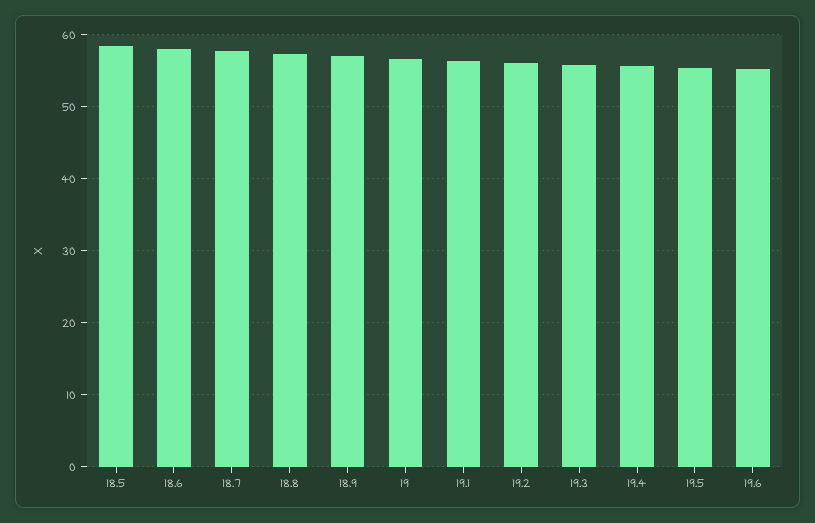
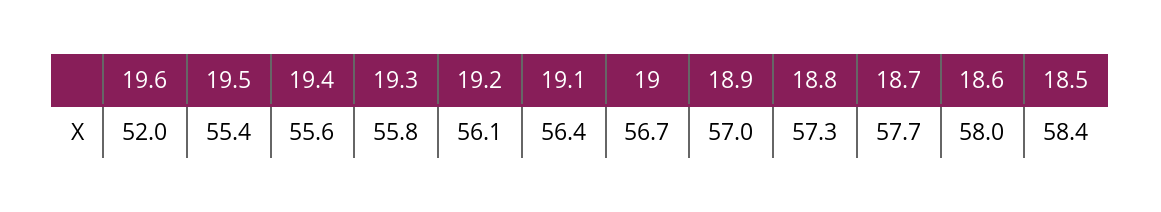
19.6: 55 -> 52

